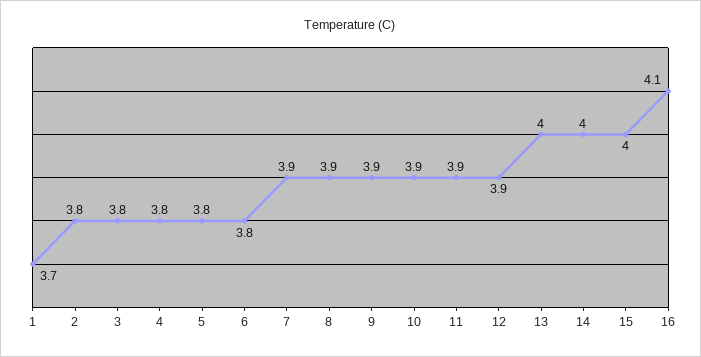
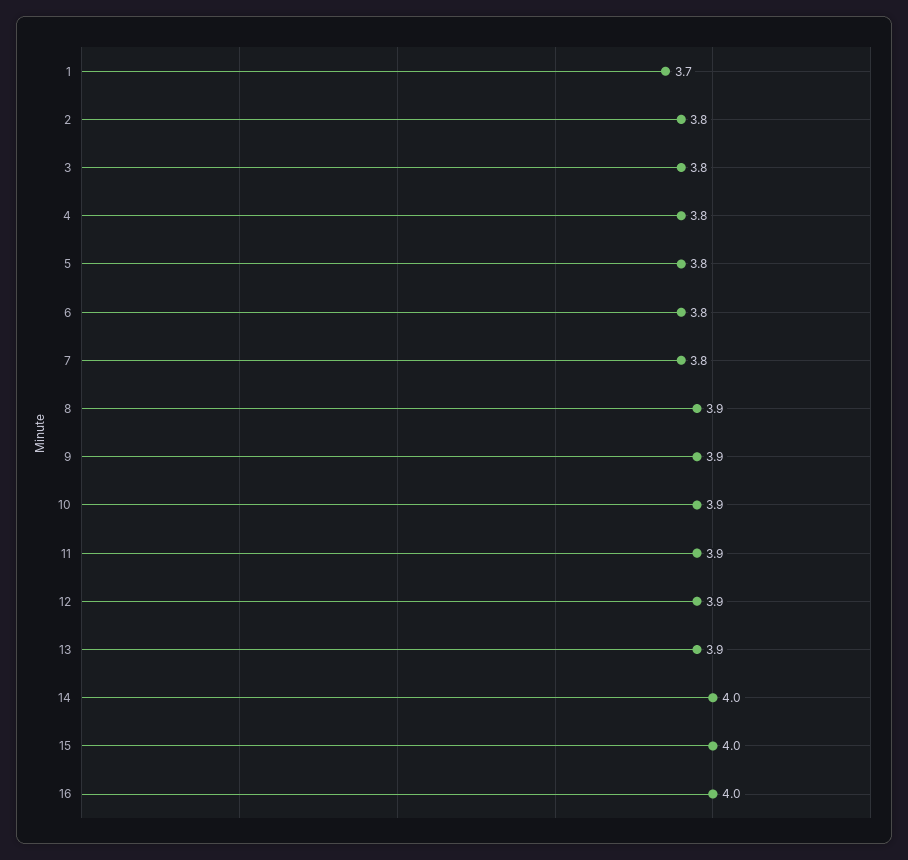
7: 3.9 -> 3.8
13: 4 -> 3.9
16: 4.1 -> 4

